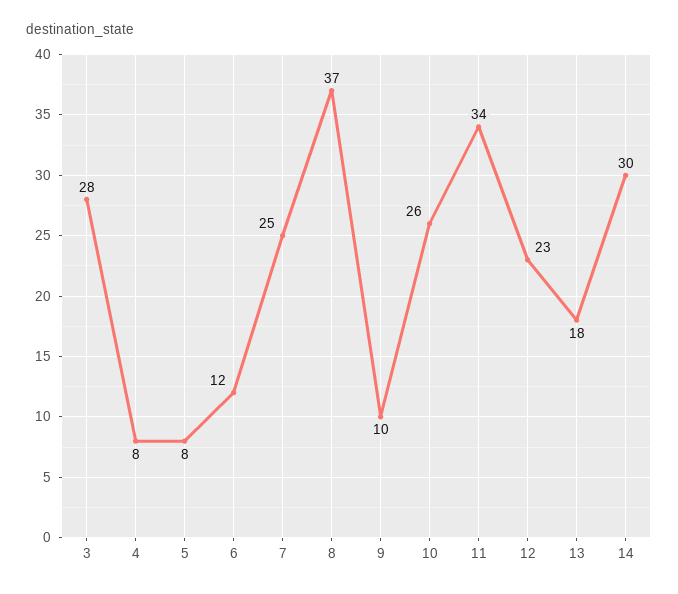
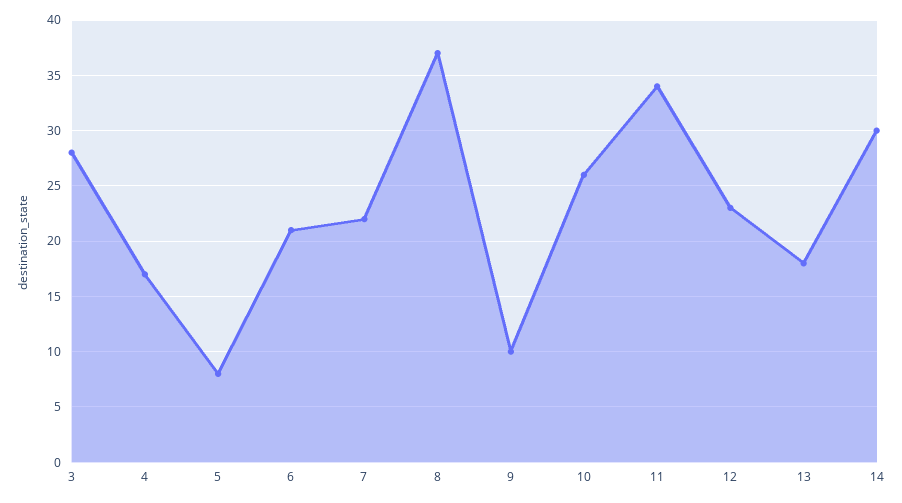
4: 8 -> 17
6: 12 -> 21
7: 25 -> 22

